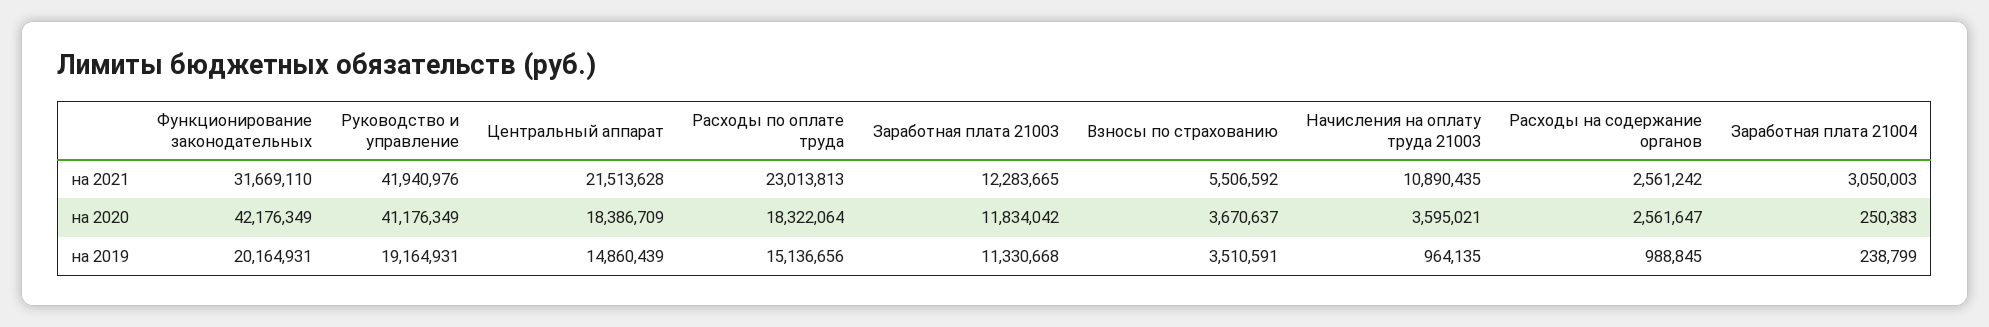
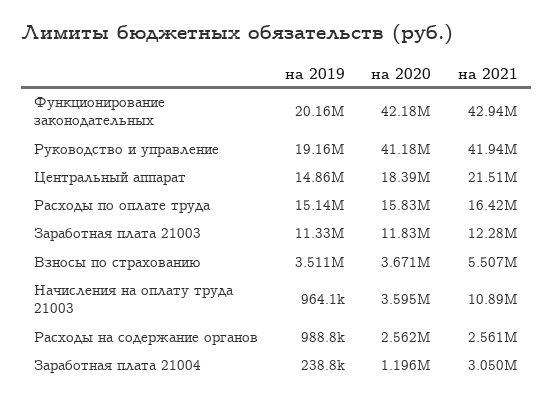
Функционирование законодательных, на 2021: 31669110 -> 42940000
Расходы по оплате труда, на 2021: 23013813 -> 16420000
Расходы по оплате труда, на 2020: 18322064 -> 15830000
Заработная плата 21004, на 2020: 250383 -> 1196000

